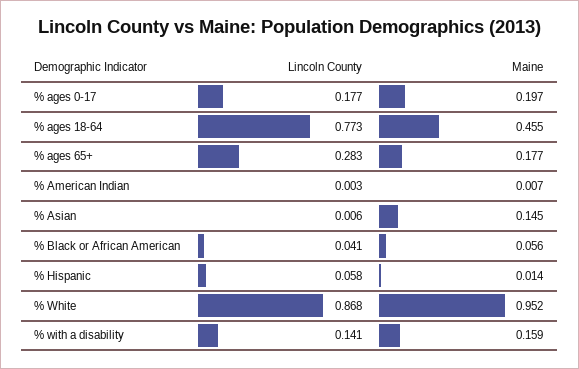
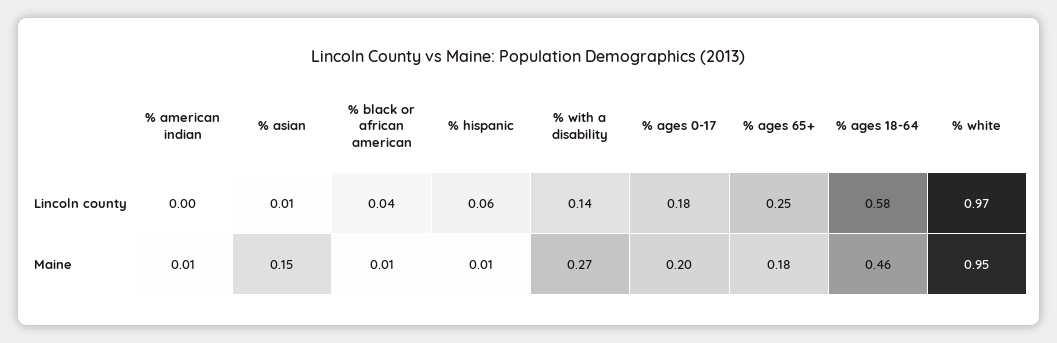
Lincoln County, % ages 18-64: 0.773 -> 0.58
Lincoln County, % ages 65+: 0.283 -> 0.25
Maine, % Black or African American: 0.056 -> 0.01
Lincoln County, % White: 0.868 -> 0.97
Maine, % with a disability: 0.159 -> 0.27

